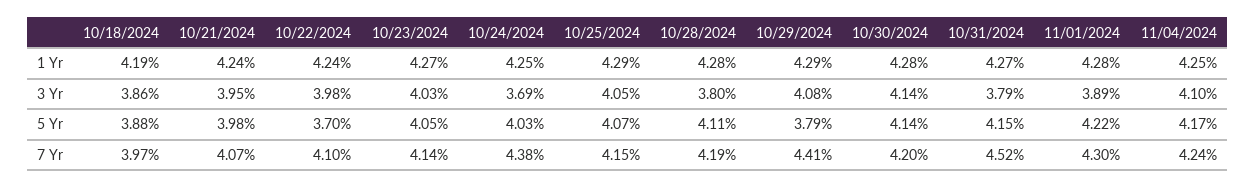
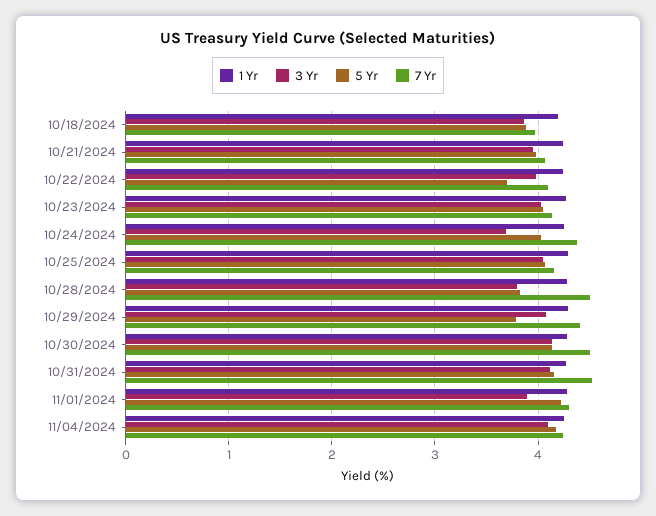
3 Yr, 10/31/2024: 3.79 -> 4.1
5 Yr, 10/28/2024: 4.11 -> 3.8
7 Yr, 10/28/2024: 4.19 -> 4.5
7 Yr, 10/30/2024: 4.2 -> 4.5

